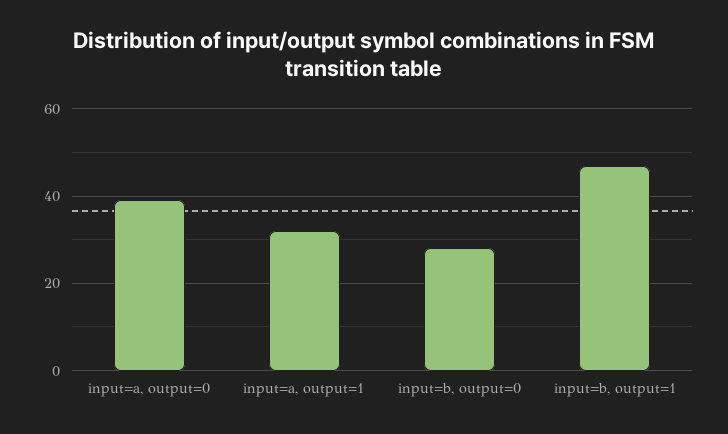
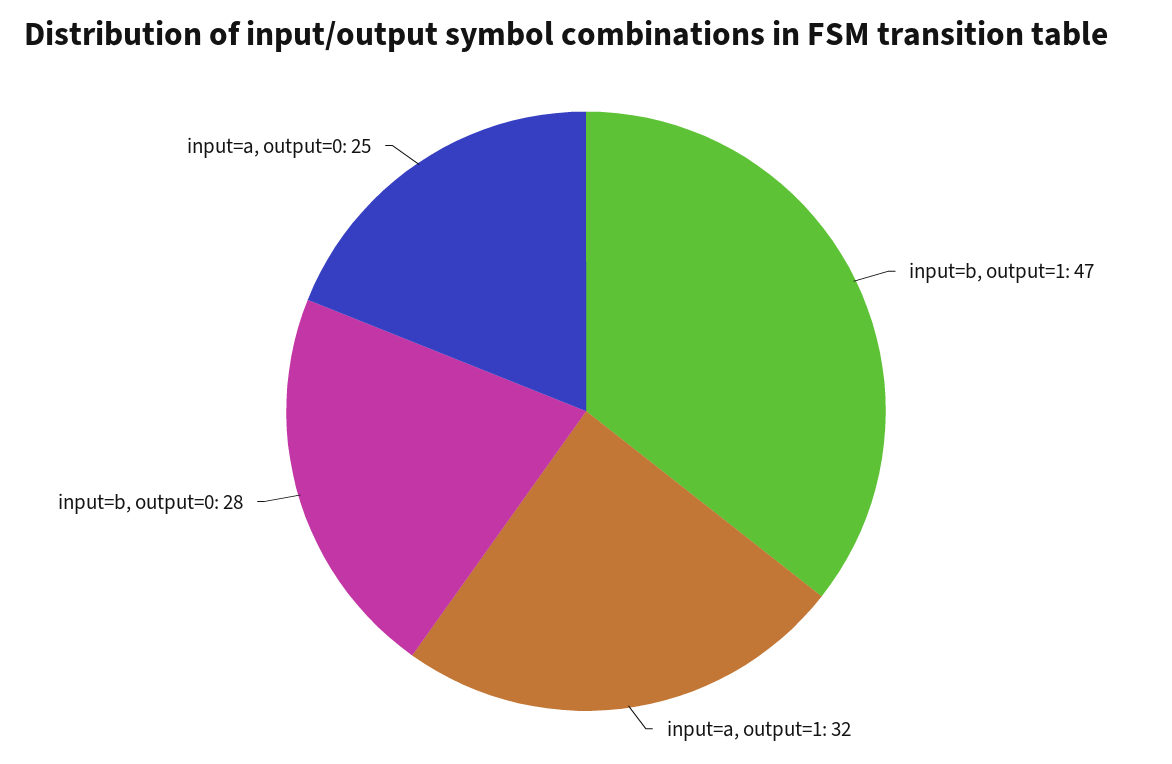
input=a, output=0: 40 -> 25

